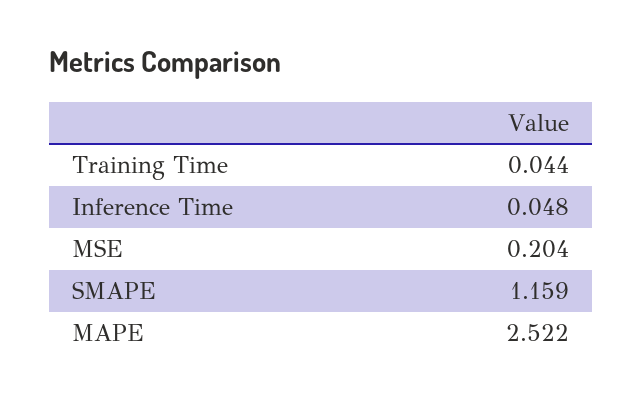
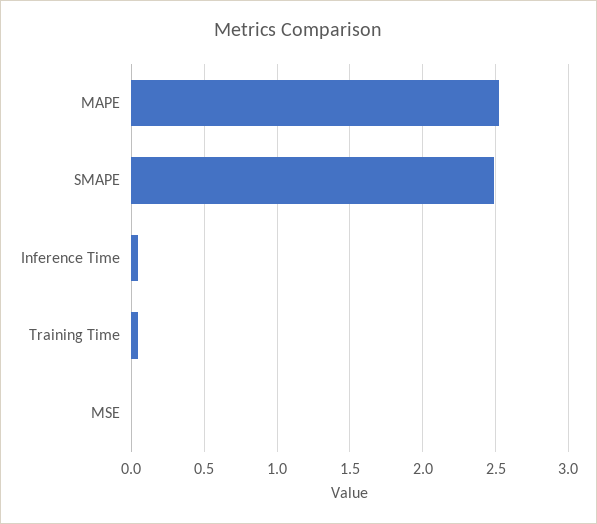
MSE: 0.204 -> 0
SMAPE: 1.159 -> 2.5

